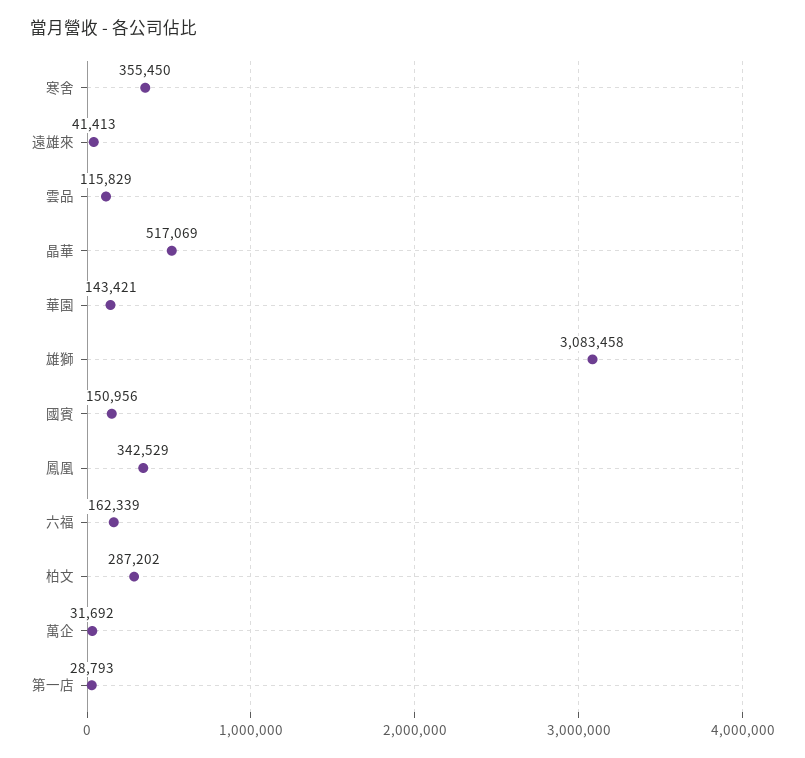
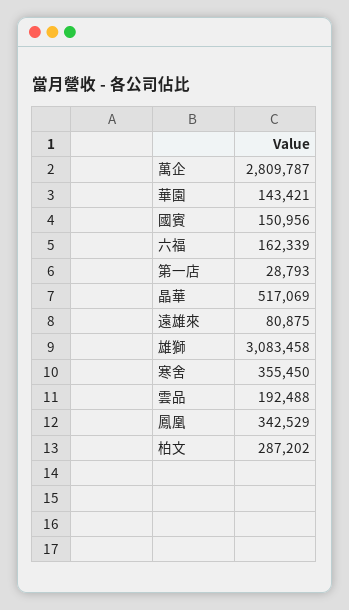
遠雄來: 41413 -> 80875
雲品: 115829 -> 192488
萬企: 31692 -> 2809787

